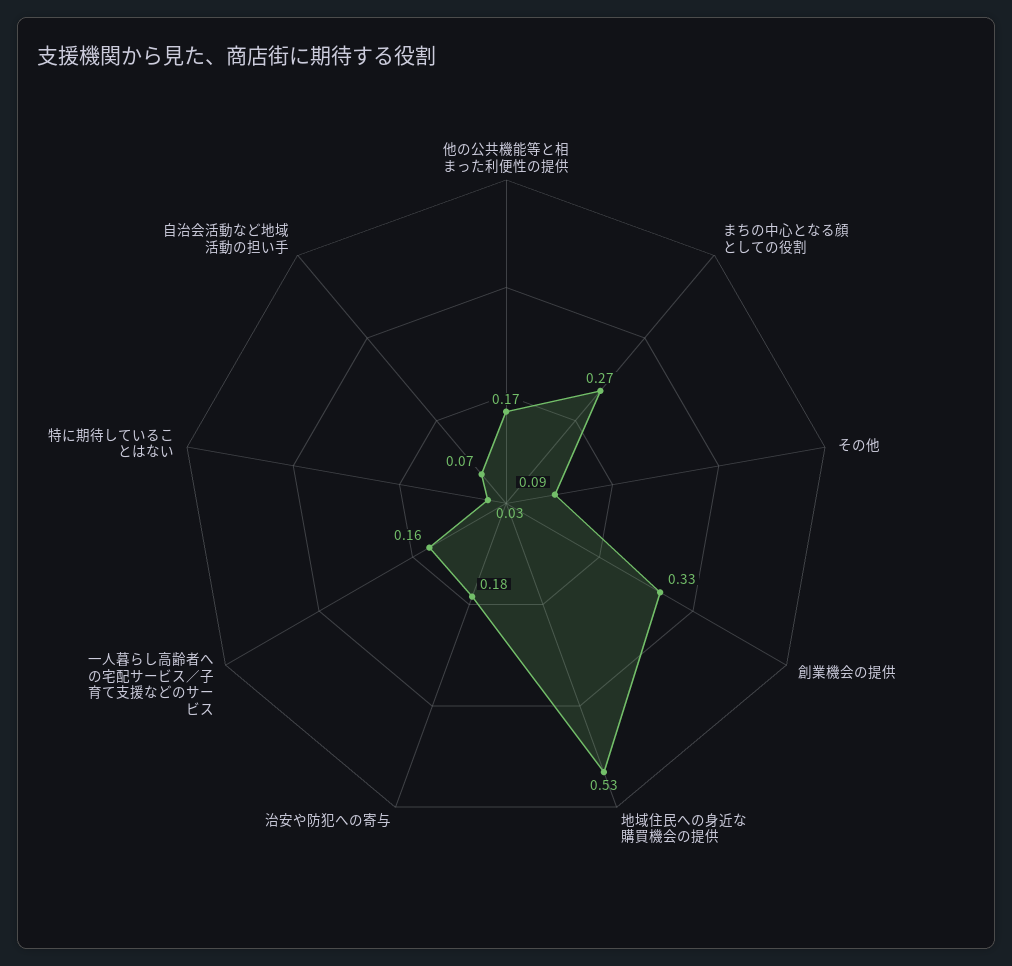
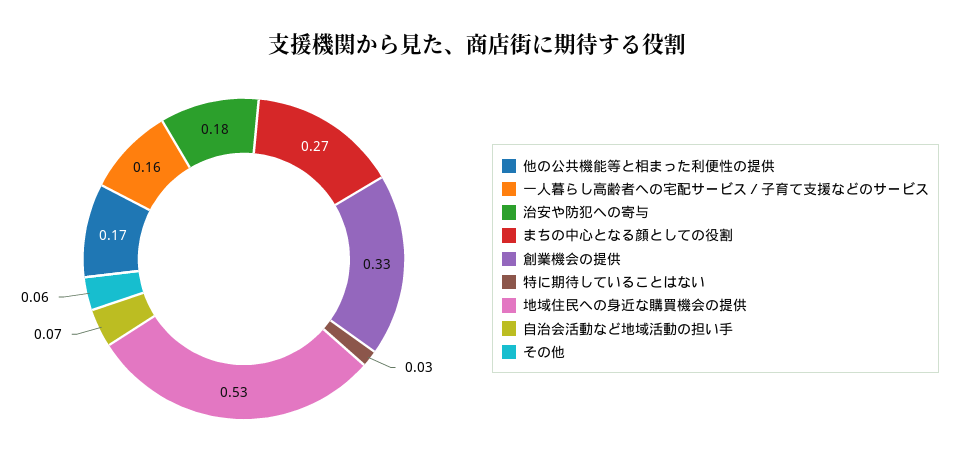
その他: 0.09 -> 0.06

